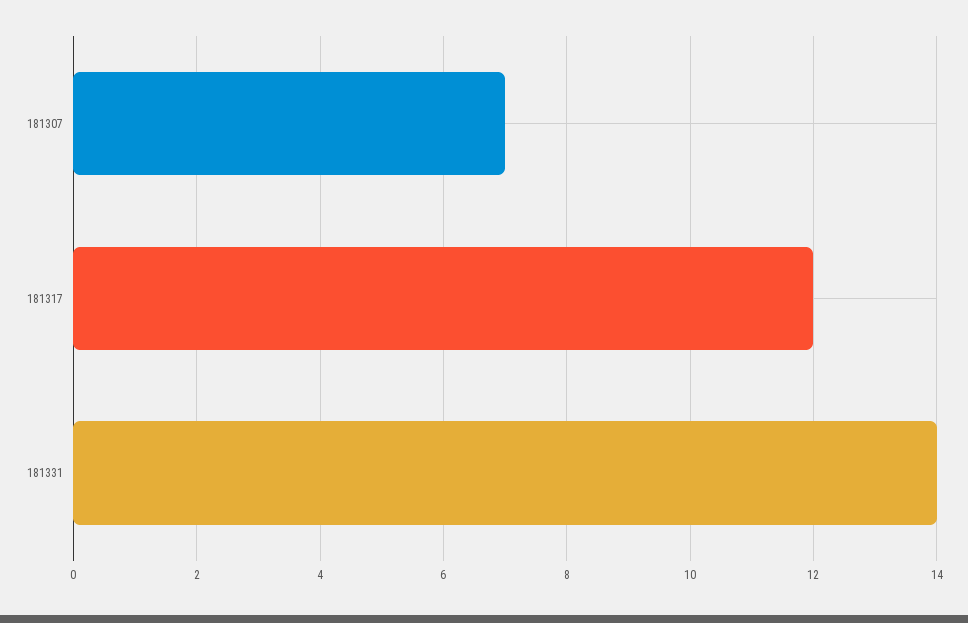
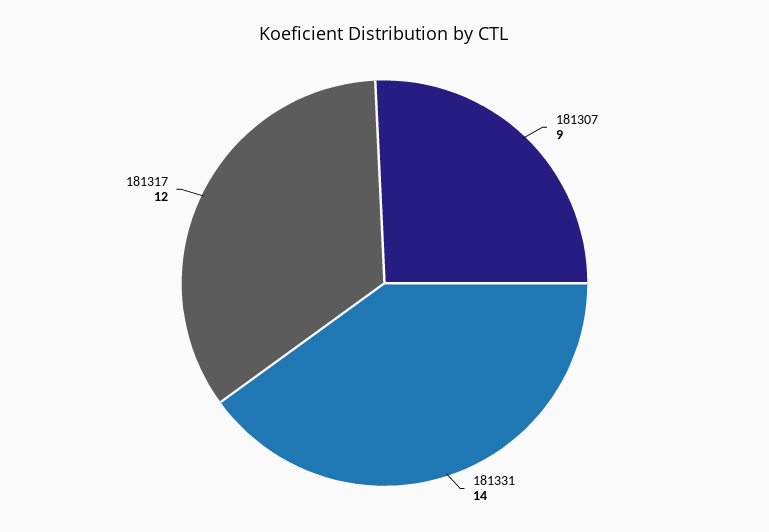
181307: 7 -> 9

